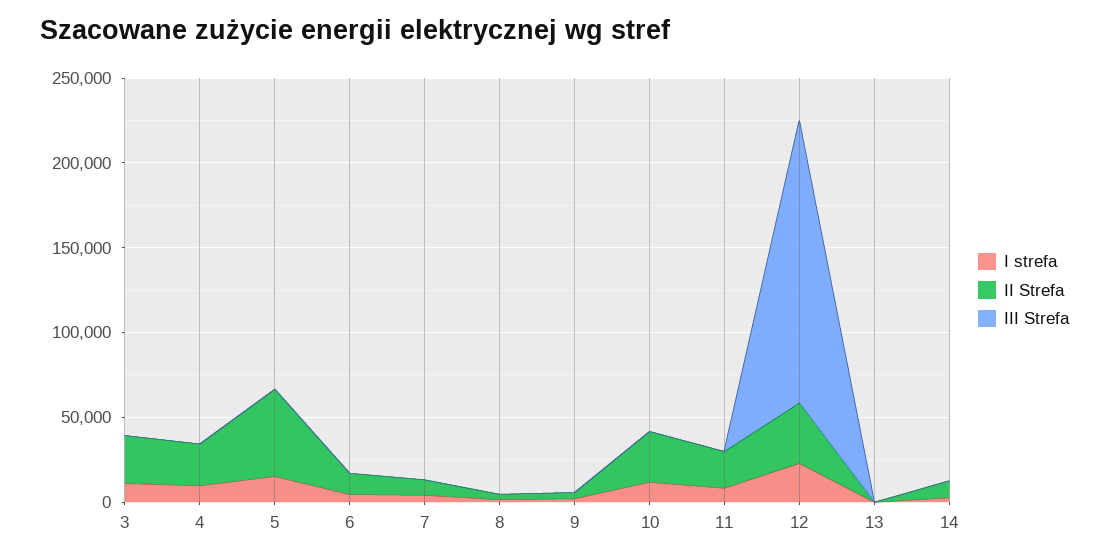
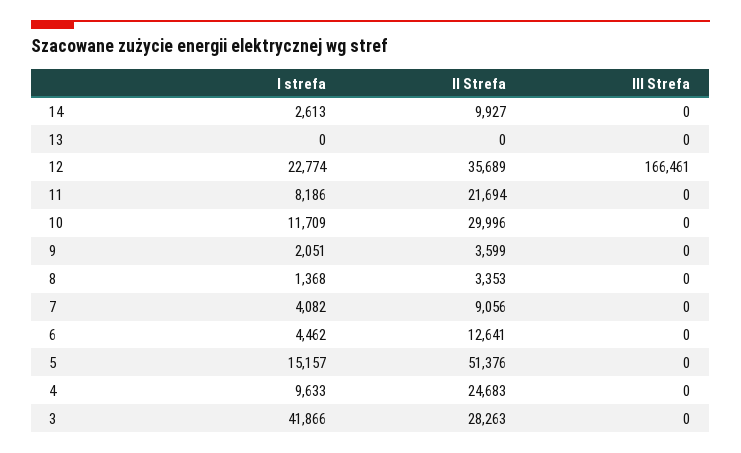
I strefa, 3: 10000 -> 41866

